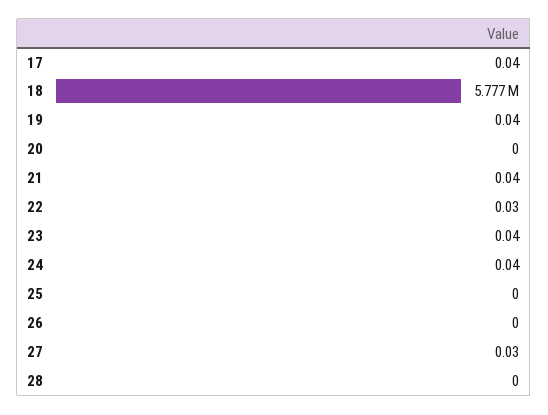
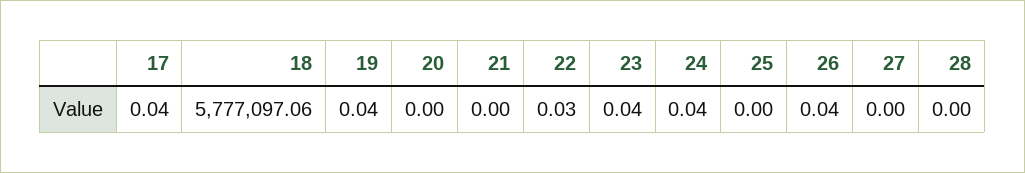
21: 0.04 -> 0
26: 0 -> 0.04
27: 0.03 -> 0

